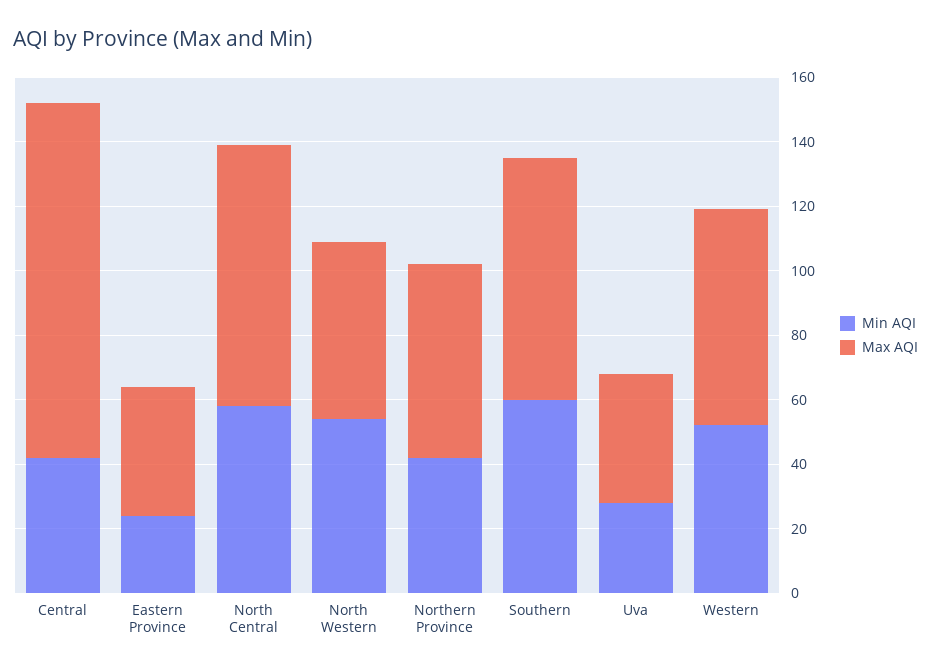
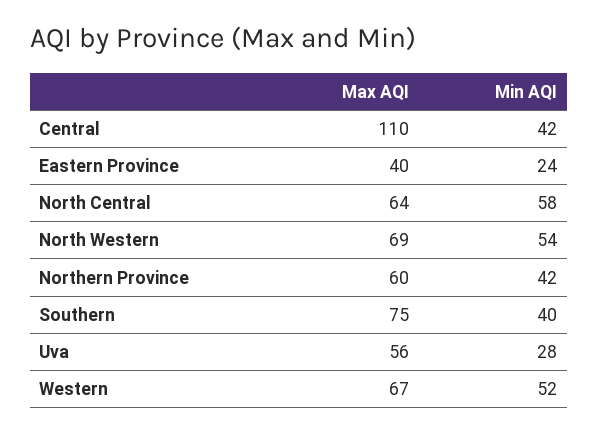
Max AQI, North Central: 80 -> 64
Max AQI, North Western: 55 -> 69
Min AQI, Southern: 60 -> 40
Max AQI, Uva: 40 -> 56

